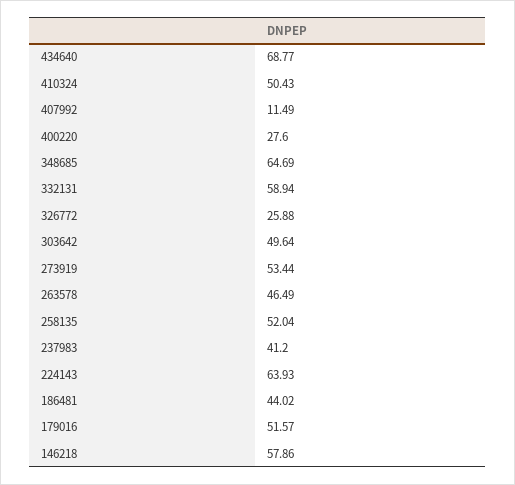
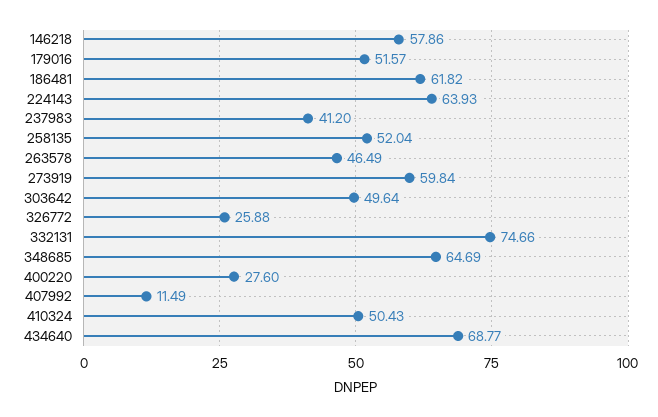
332131: 58.94 -> 74.66
273919: 53.44 -> 59.84
186481: 44.02 -> 61.82

